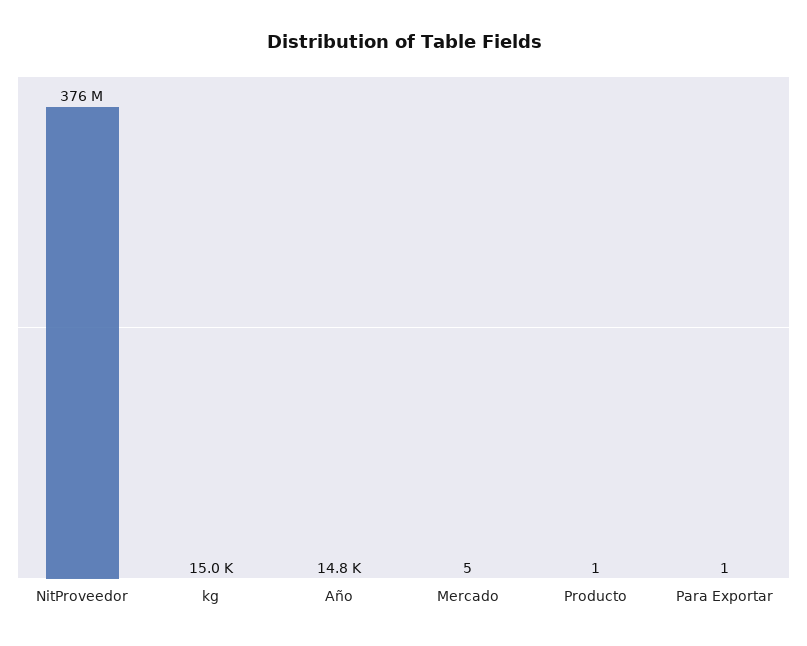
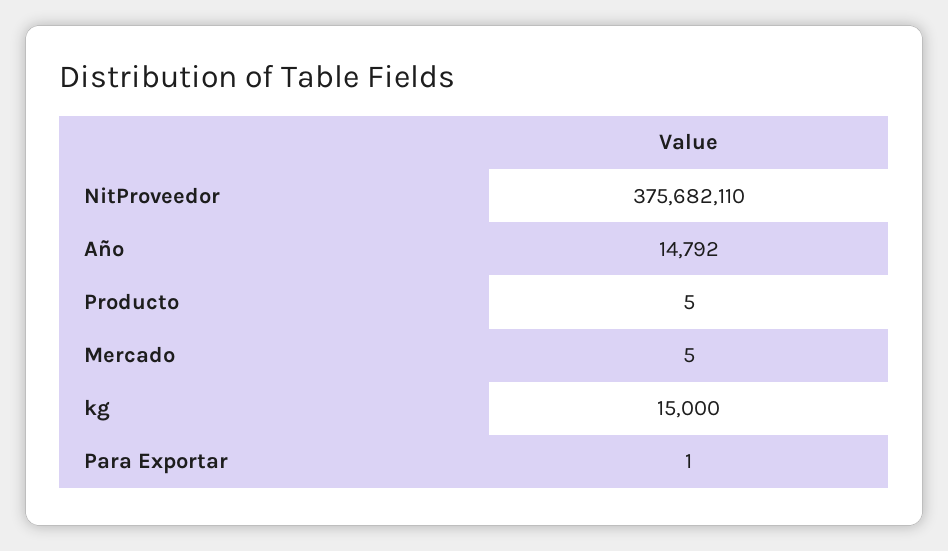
Producto: 1 -> 5

